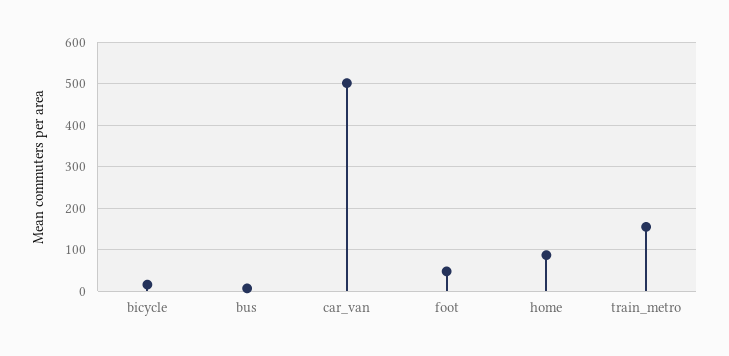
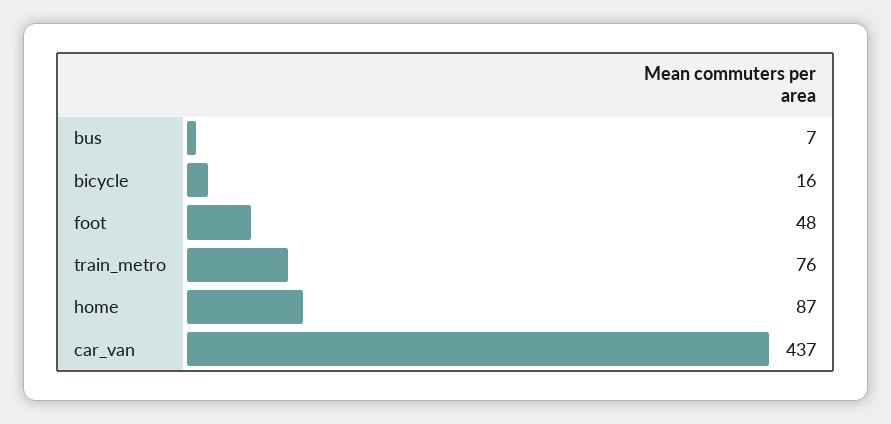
car_van: 500 -> 437
train_metro: 160 -> 76

